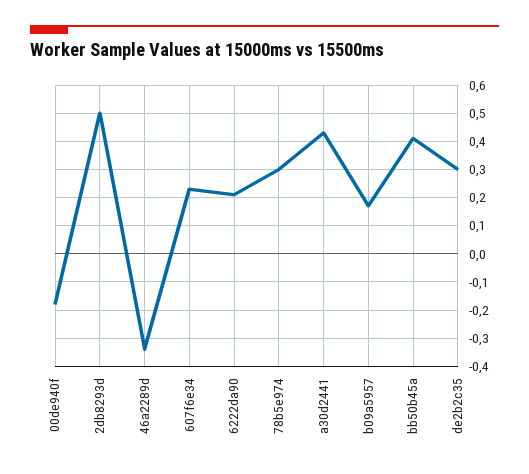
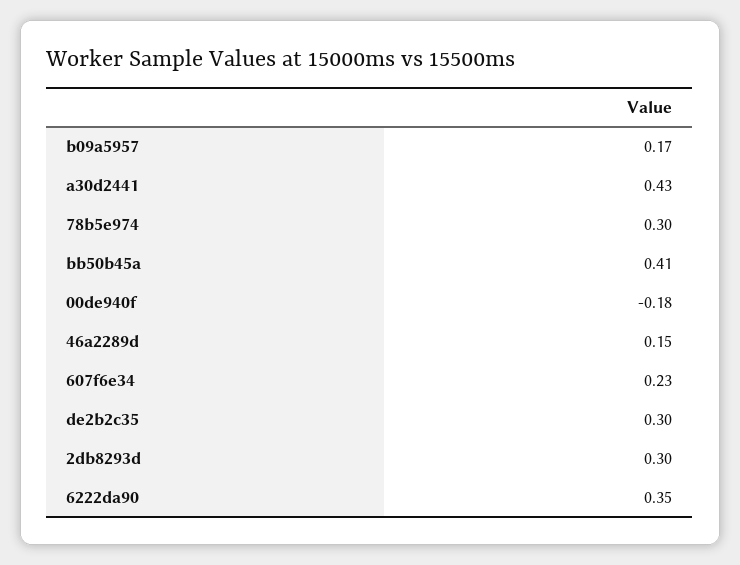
2db8293d: 0.5 -> 0.3
46a2289d: -0.35 -> 0.15
6222da90: 0.2 -> 0.35

